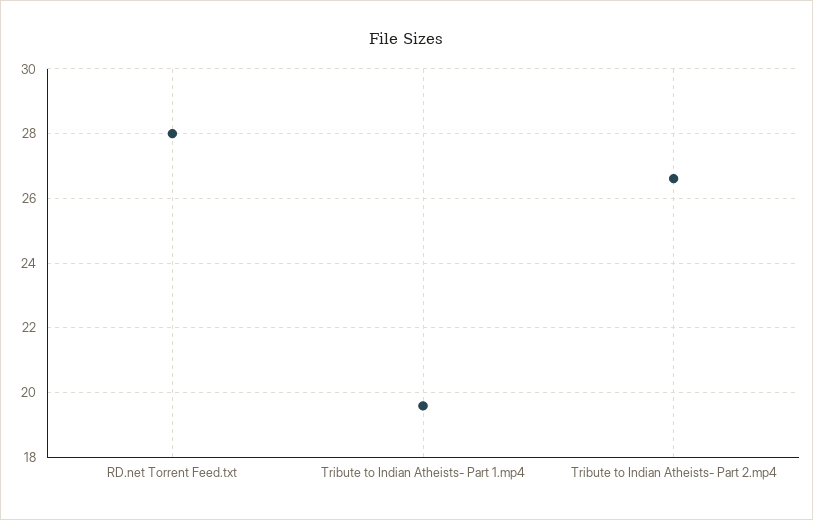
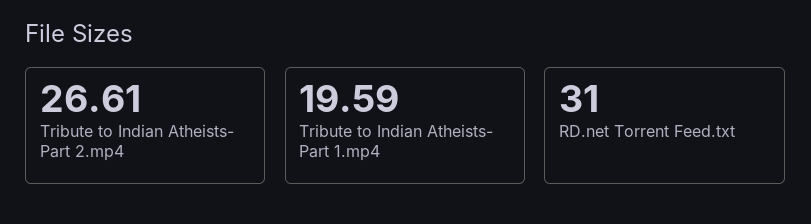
RD.net Torrent Feed.txt: 28 -> 31

